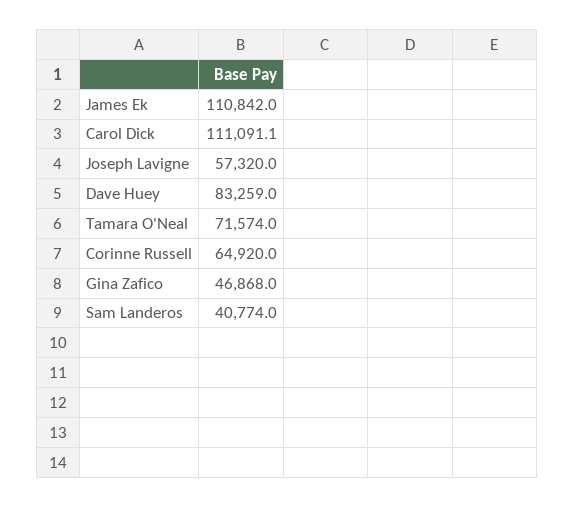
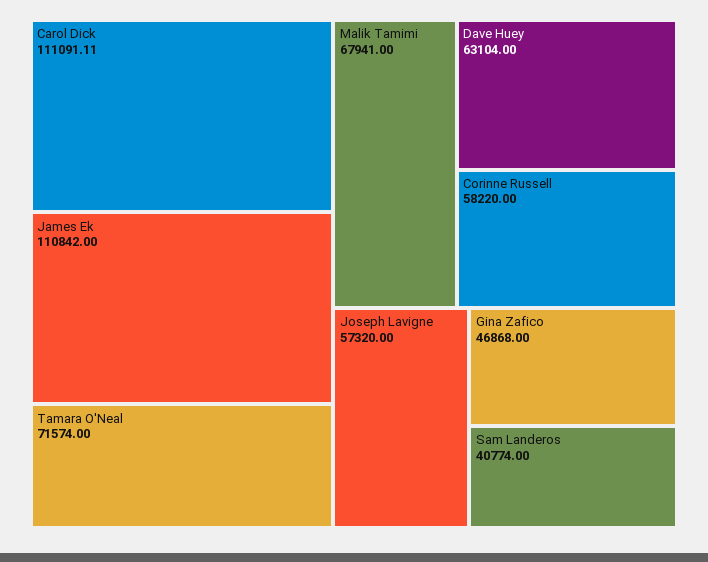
Dave Huey: 83259 -> 63104
Corinne Russell: 64920 -> 58220
Malik Tamimi: none -> 67941

